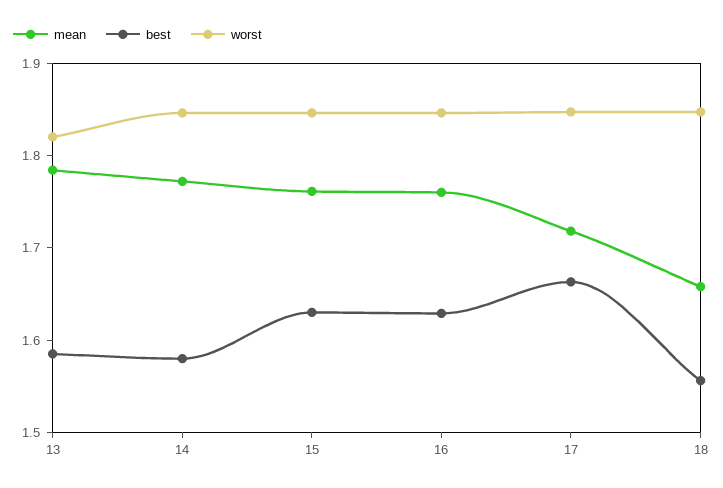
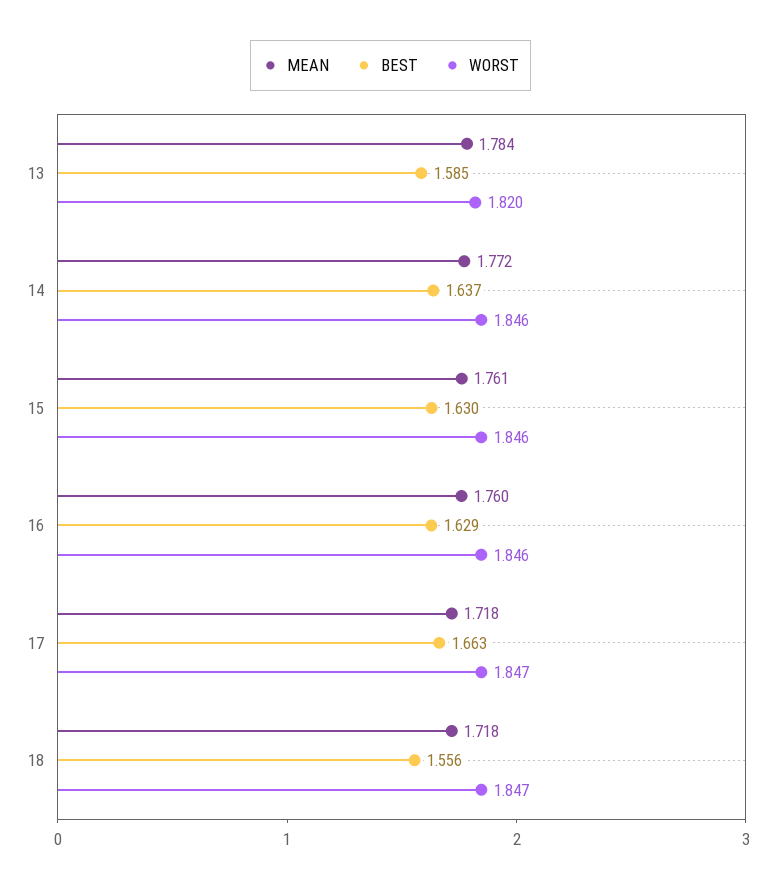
best, 14: 1.58 -> 1.637
mean, 18: 1.66 -> 1.718

